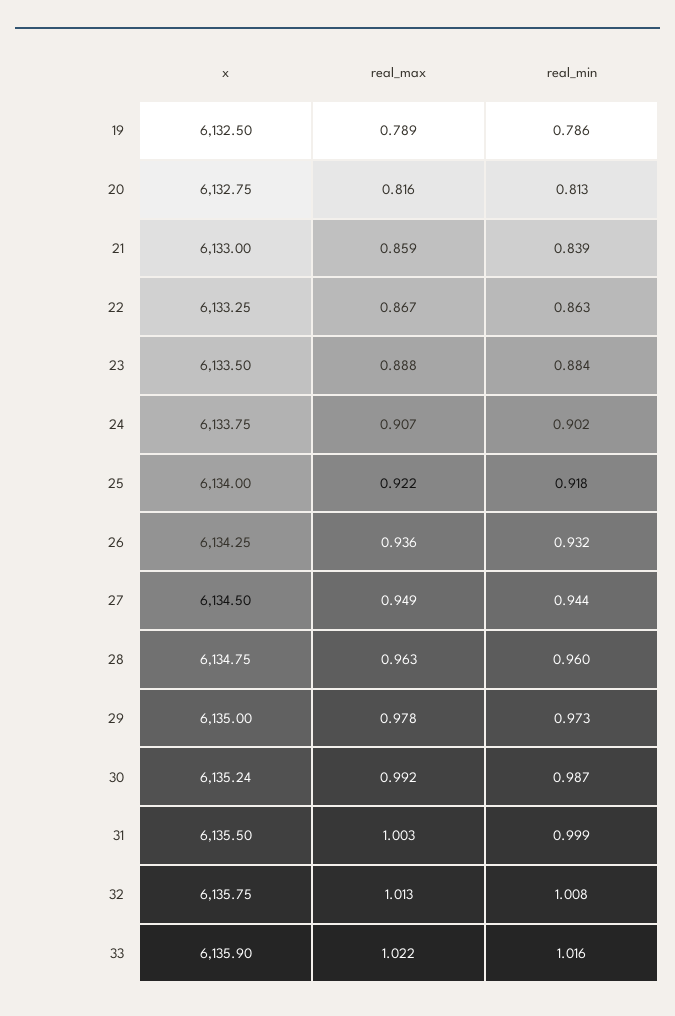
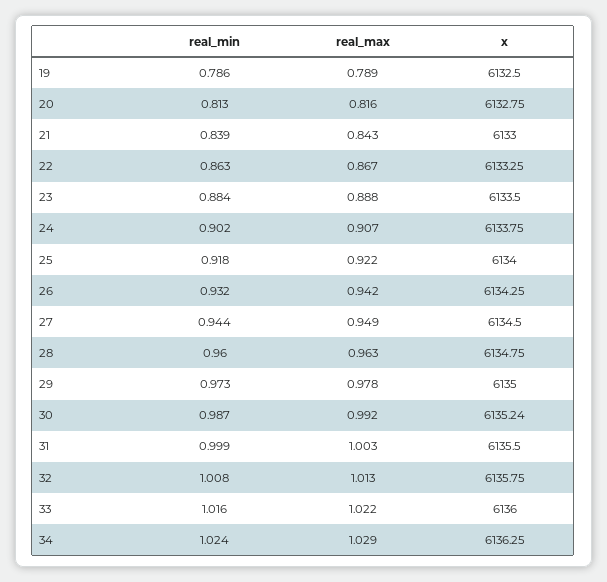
real_max, 21: 0.859 -> 0.843
real_max, 26: 0.936 -> 0.942
x, 33: 6135.9 -> 6136
real_min, 34: none -> 1.024
real_max, 34: none -> 1.029
x, 34: none -> 6136.25

